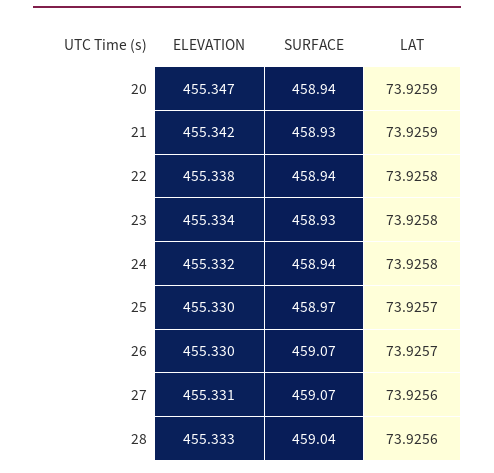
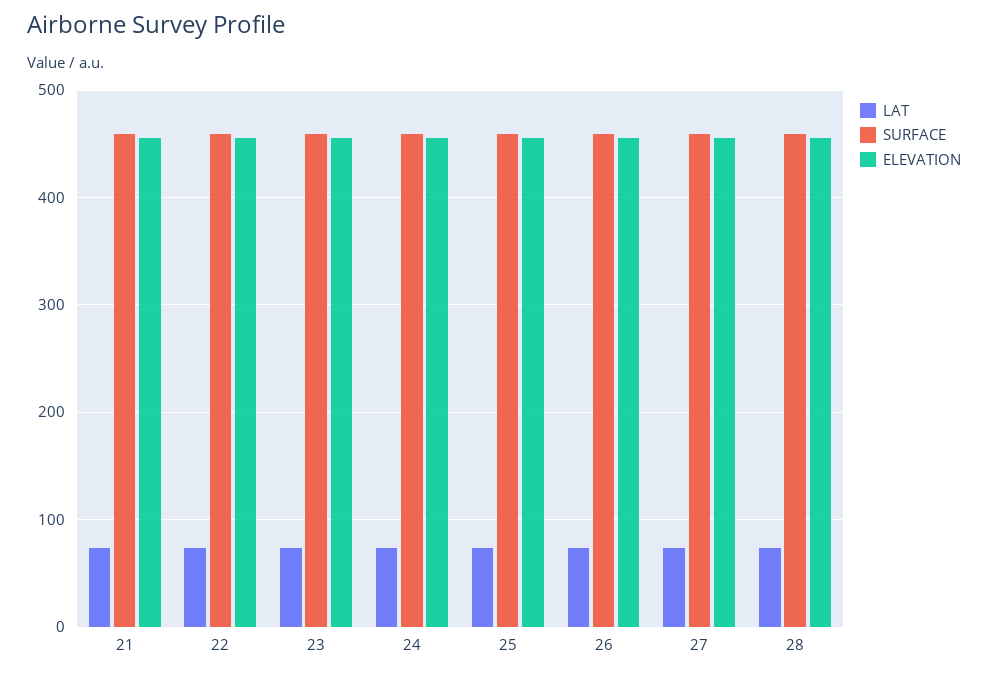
ELEVATION, 20: 455.347 -> none
SURFACE, 20: 458.94 -> none
LAT, 20: 73.9259 -> none

